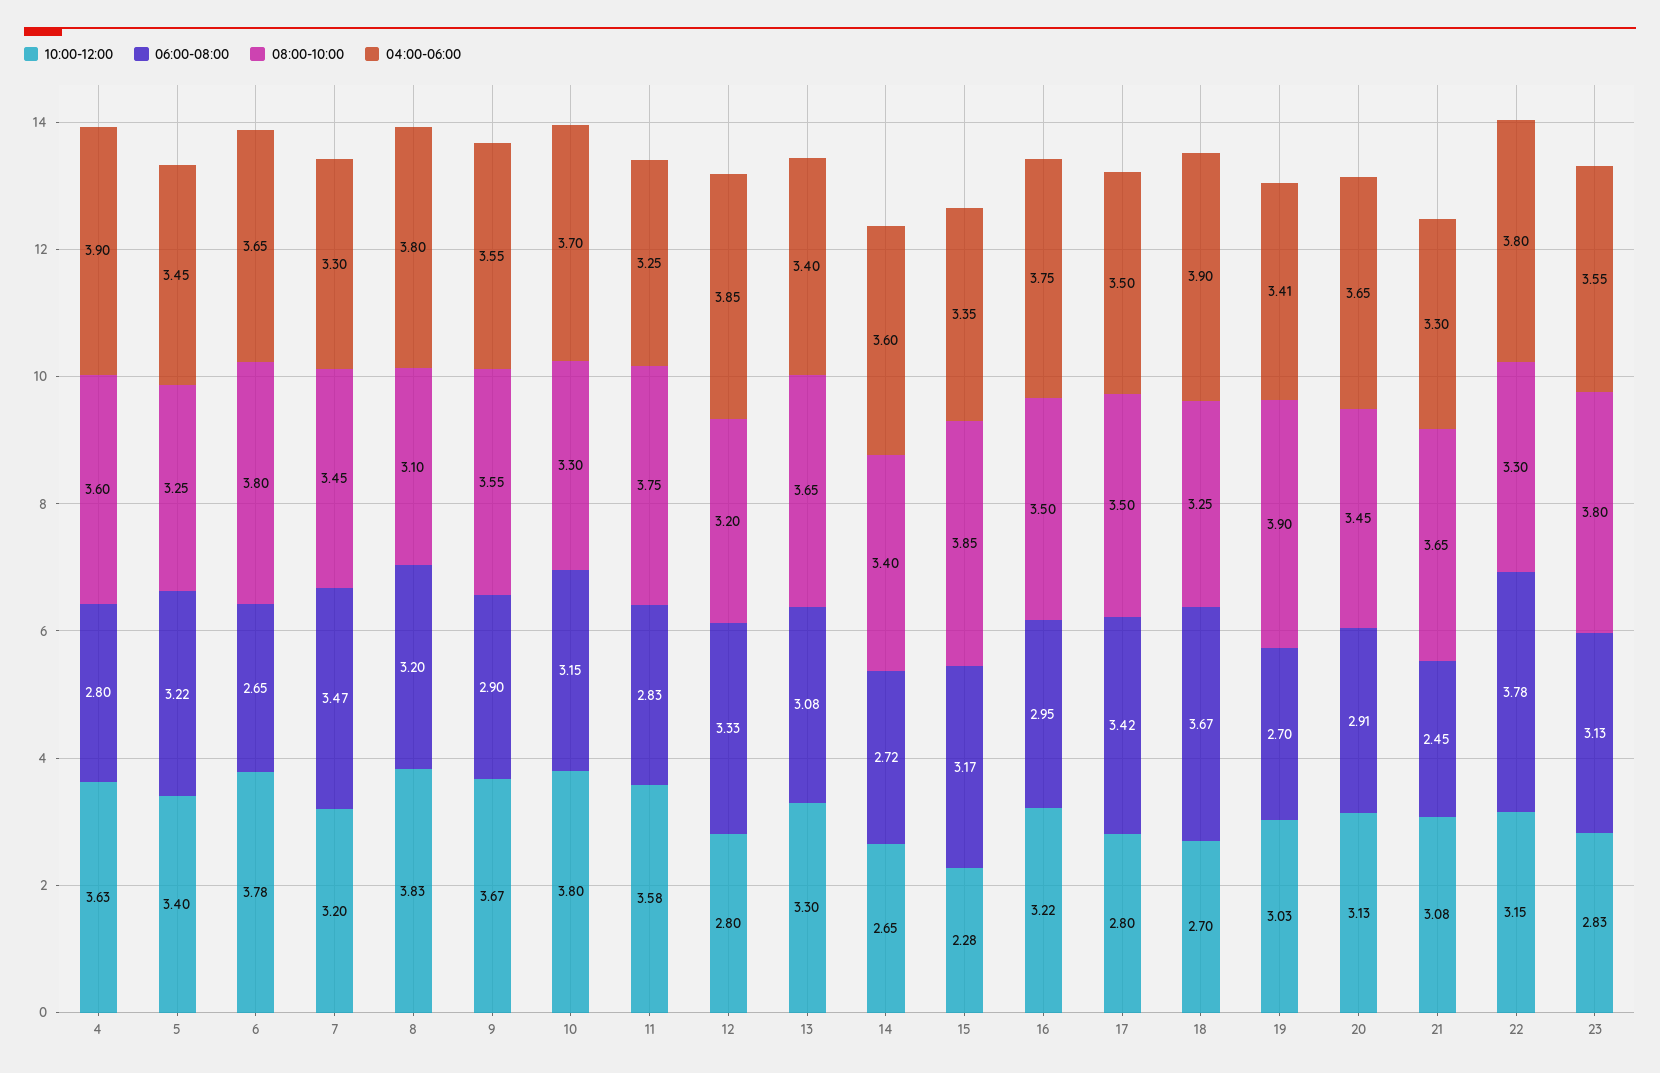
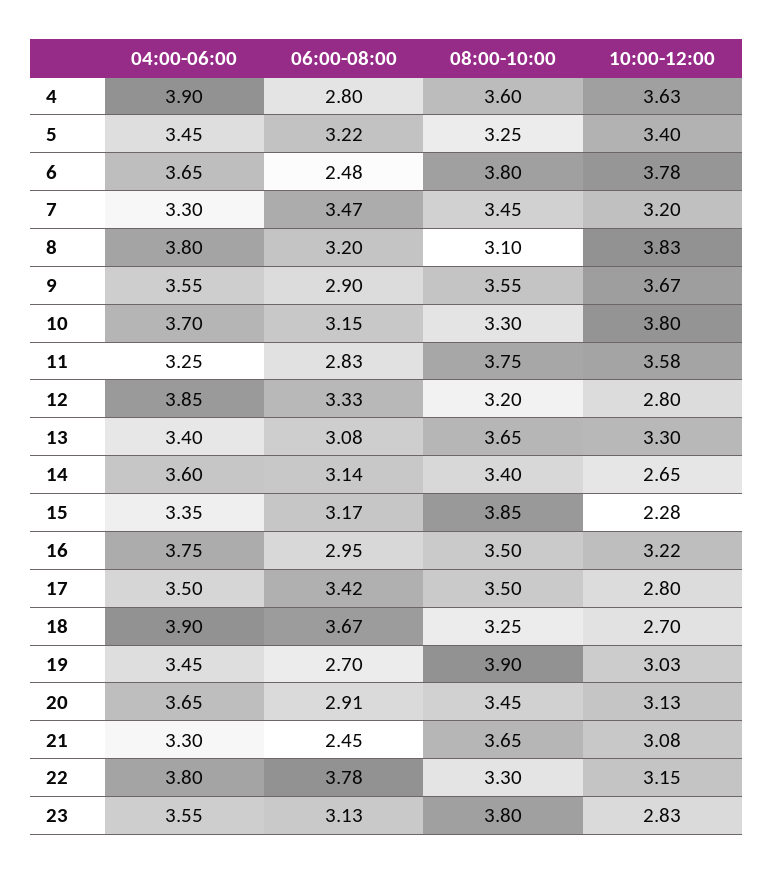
06:00-08:00, 6: 2.65 -> 2.48
06:00-08:00, 14: 2.72 -> 3.14
04:00-06:00, 19: 3.41 -> 3.45

